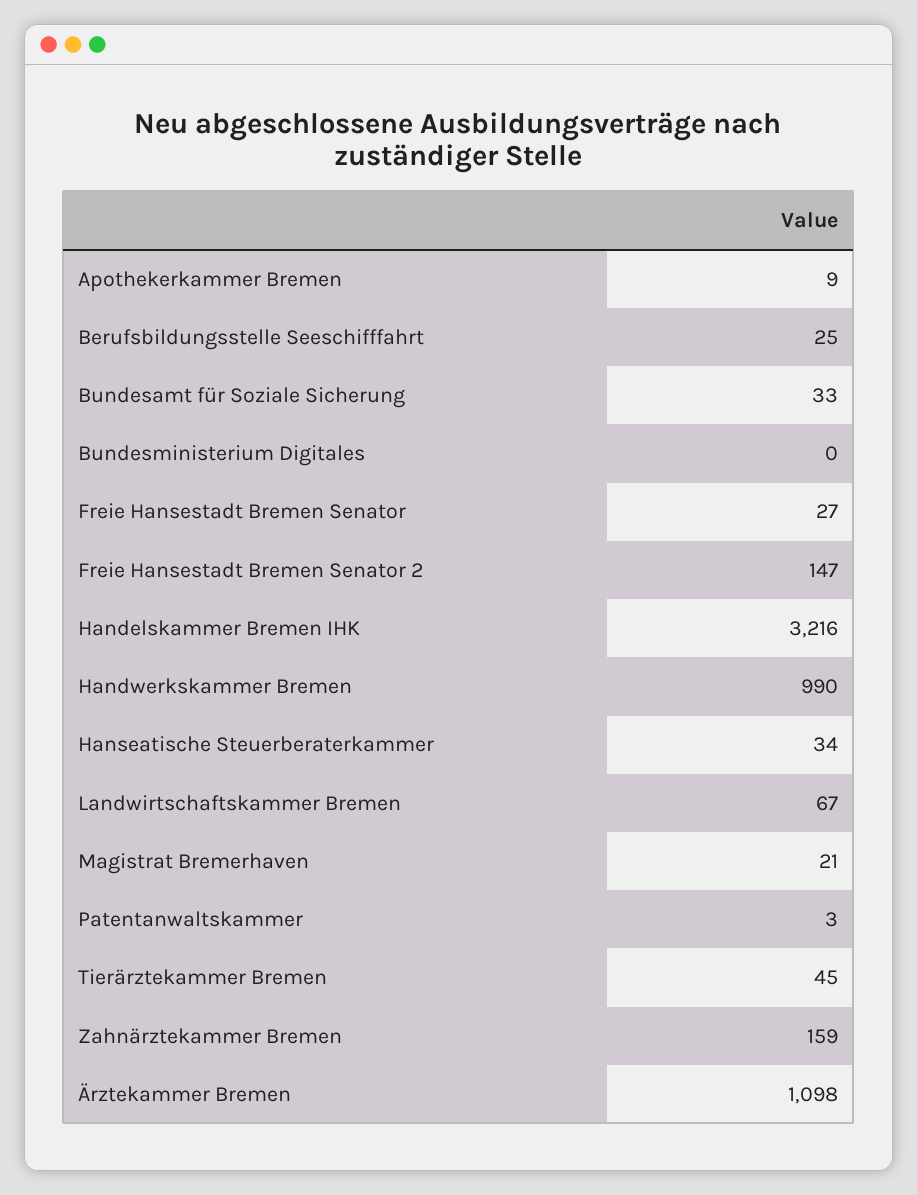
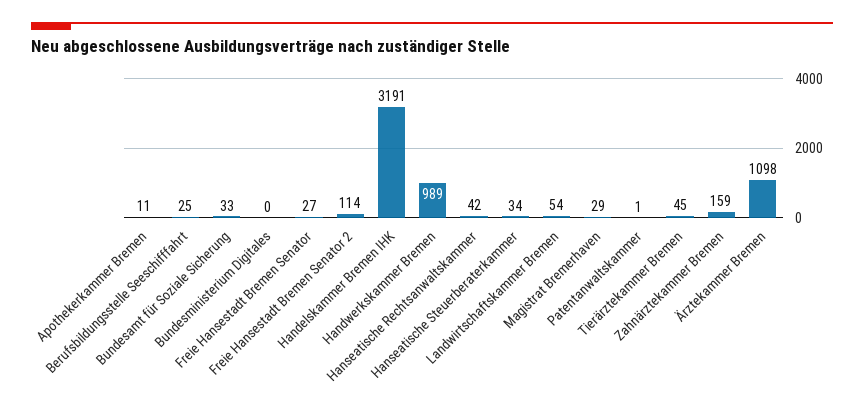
Apothekerkammer Bremen: 9 -> 11
Freie Hansestadt Bremen Senator 2: 147 -> 114
Handelskammer Bremen IHK: 3216 -> 3191
Handwerkskammer Bremen: 990 -> 989
Landwirtschaftskammer Bremen: 67 -> 54
Magistrat Bremerhaven: 21 -> 29
Patentanwaltskammer: 3 -> 1
Hanseatische Rechtsanwaltskammer: none -> 42

